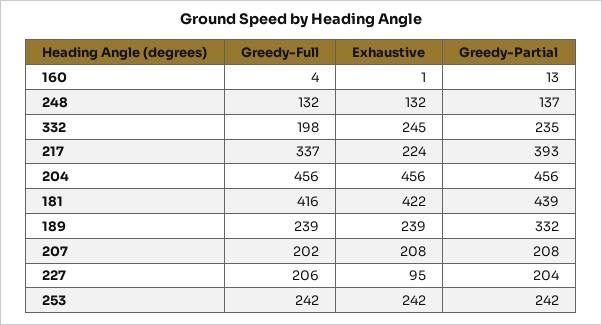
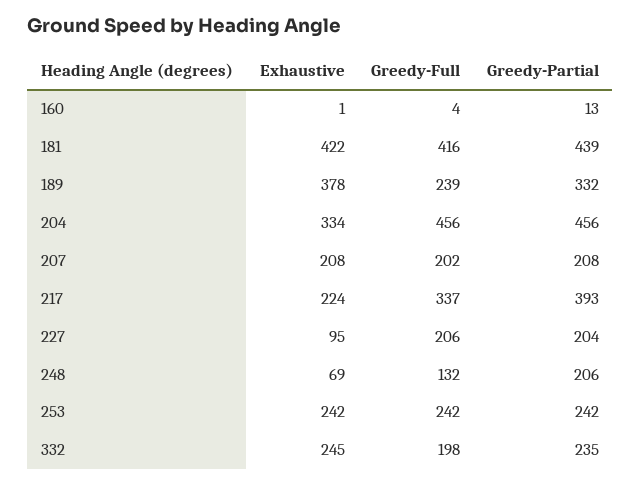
Exhaustive, 248: 132 -> 69
Greedy-Partial, 248: 137 -> 206
Exhaustive, 204: 456 -> 334
Exhaustive, 189: 239 -> 378

